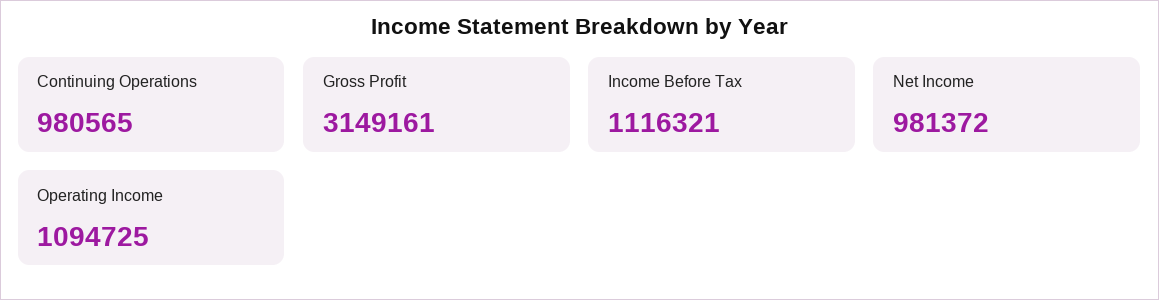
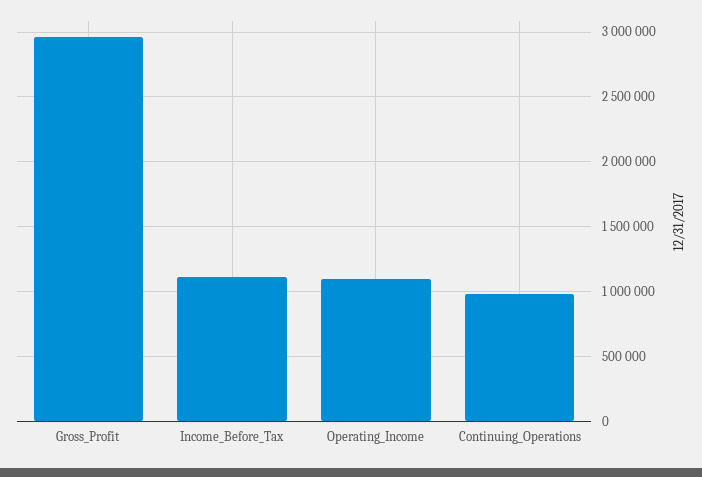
Gross Profit: 3149161 -> 2950000
Net Income: 981372 -> none

